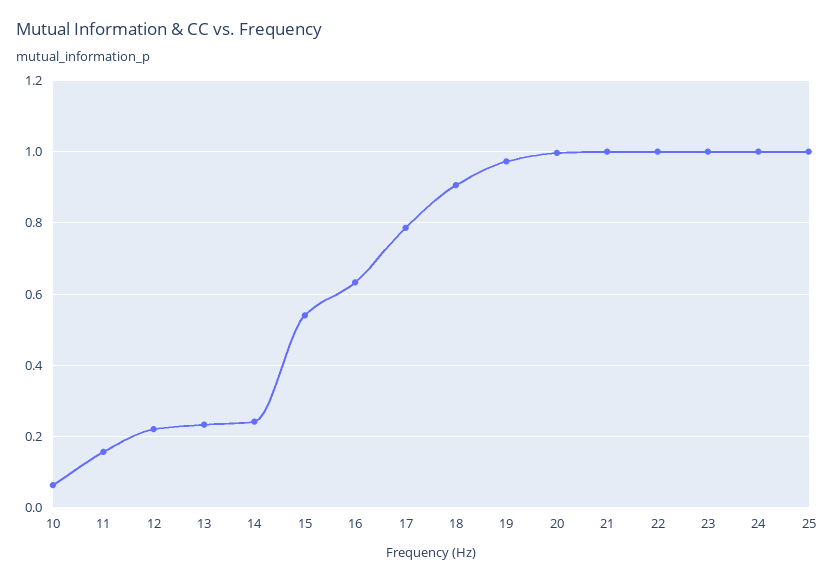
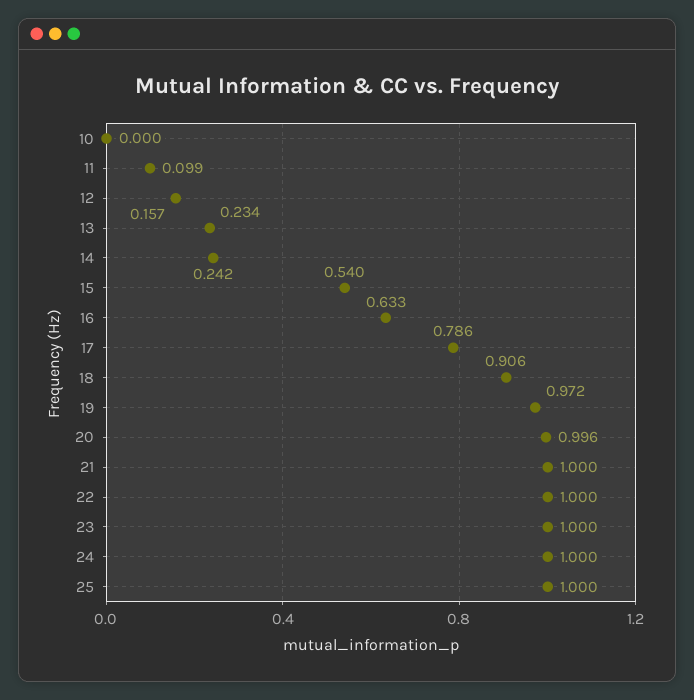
10: 0.06 -> 0
11: 0.16 -> 0.099
12: 0.22 -> 0.157

